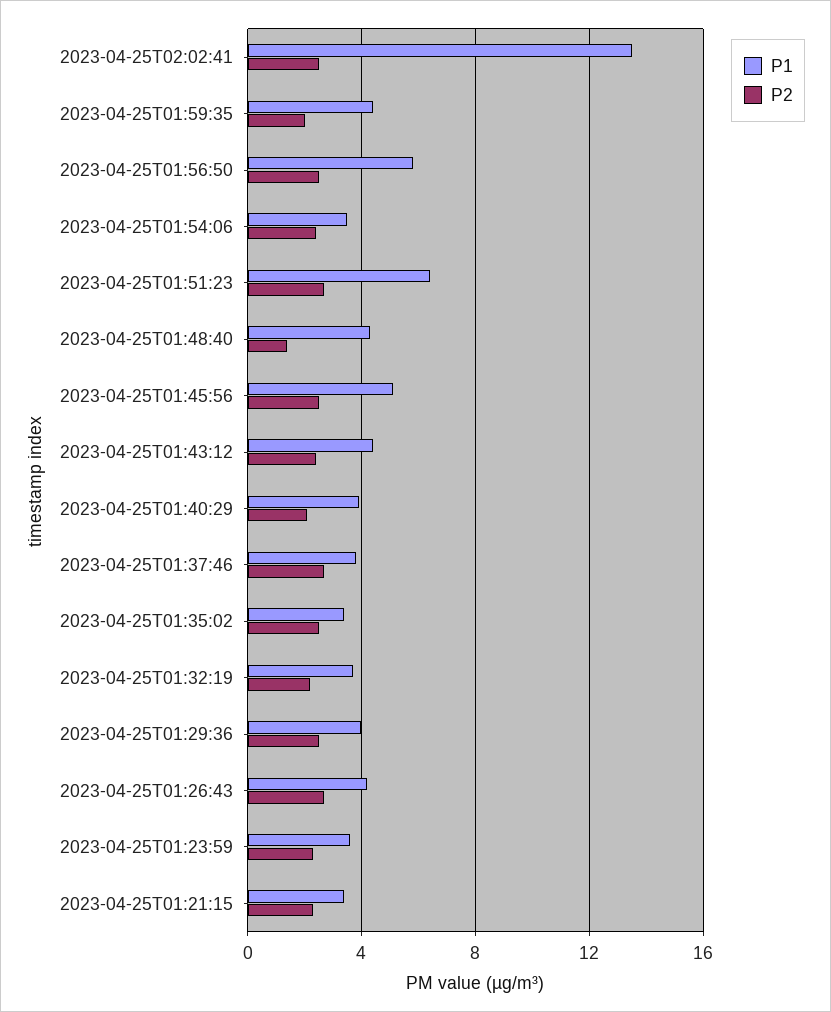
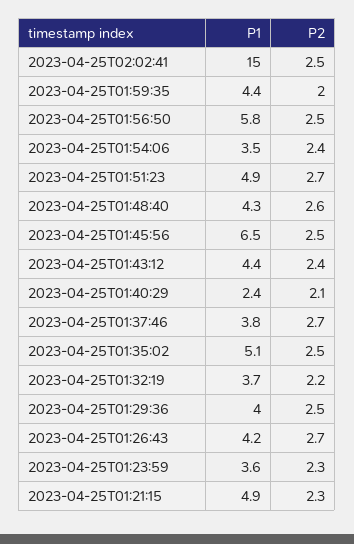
P1, 2023-04-25T02:02:41: 13.5 -> 15
P1, 2023-04-25T01:51:23: 6.5 -> 4.9
P2, 2023-04-25T01:48:40: 1.5 -> 2.6
P1, 2023-04-25T01:45:56: 5 -> 6.5
P1, 2023-04-25T01:40:29: 4 -> 2.4
P1, 2023-04-25T01:35:02: 3.5 -> 5.1
P1, 2023-04-25T01:21:15: 3.5 -> 4.9

